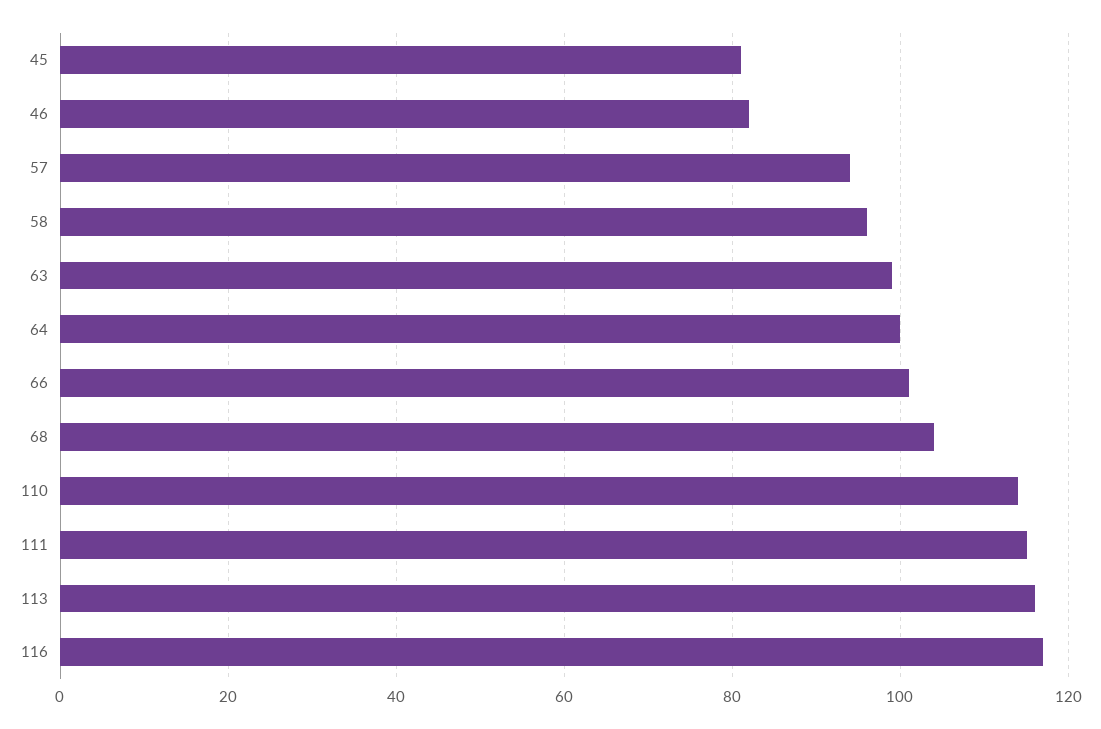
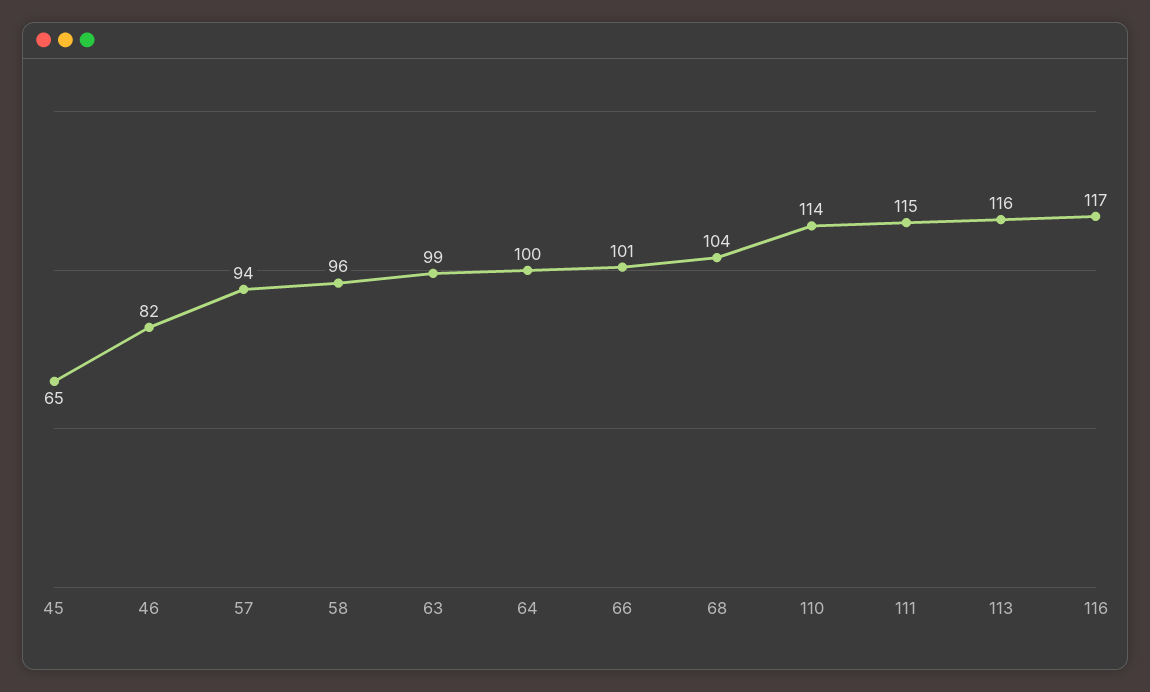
45: 80 -> 65

